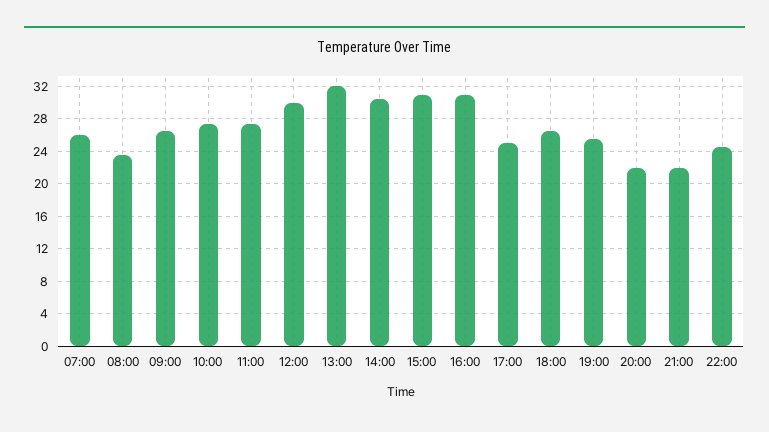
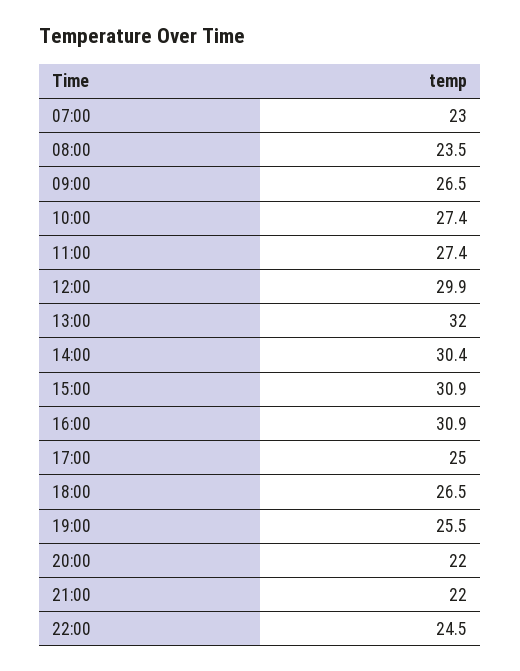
07:00: 26 -> 23

